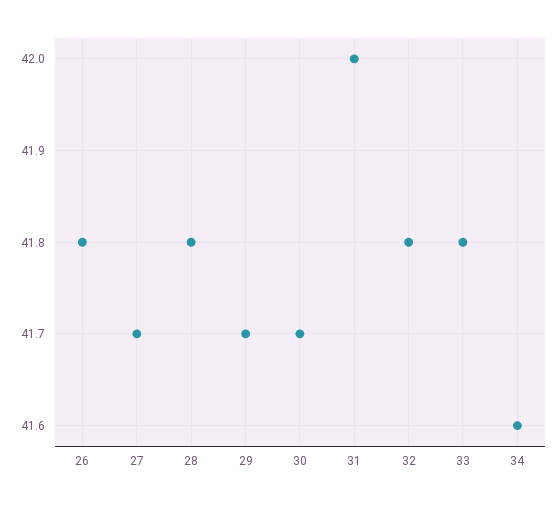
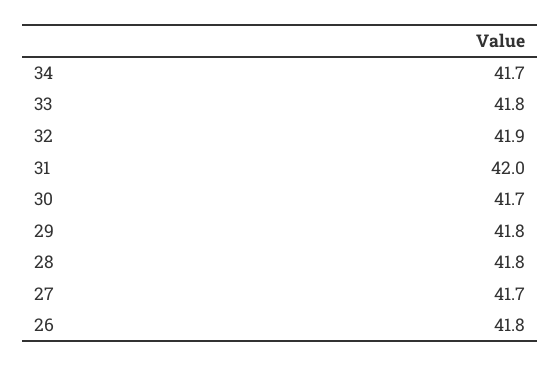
29: 41.7 -> 41.8
32: 41.8 -> 41.9
34: 41.6 -> 41.7

